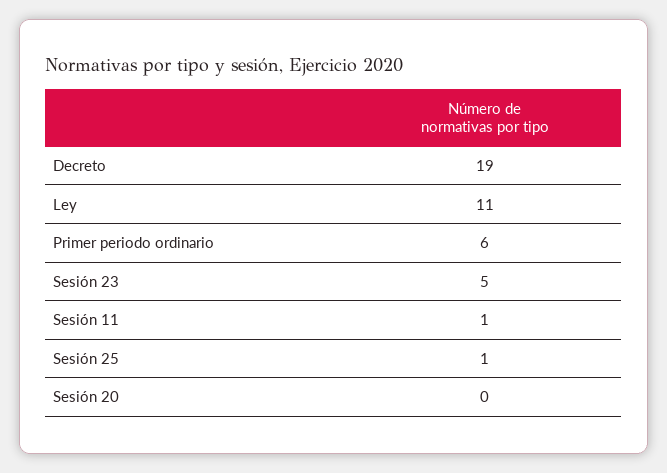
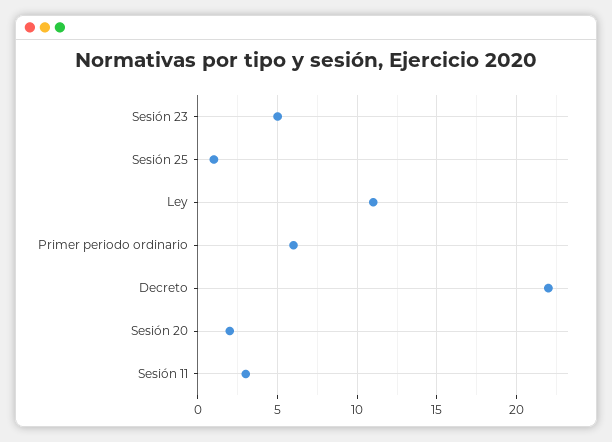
Decreto: 19 -> 22
Sesión 11: 1 -> 3
Sesión 20: 0 -> 2

